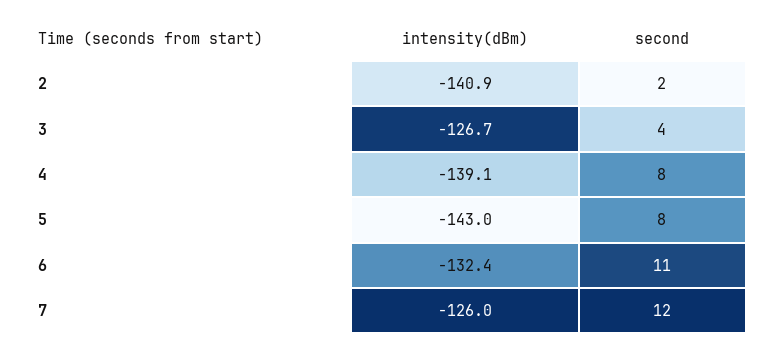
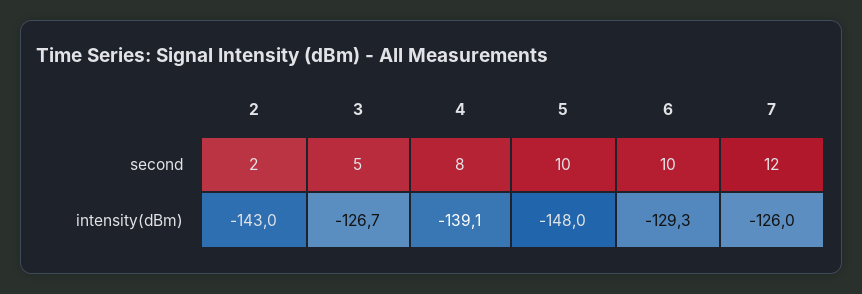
intensity(dBm), 2: -140.9 -> -143
second, 3: 4 -> 5
intensity(dBm), 5: -143 -> -148
second, 5: 8 -> 10
intensity(dBm), 6: -132.4 -> -129.3
second, 6: 11 -> 10

